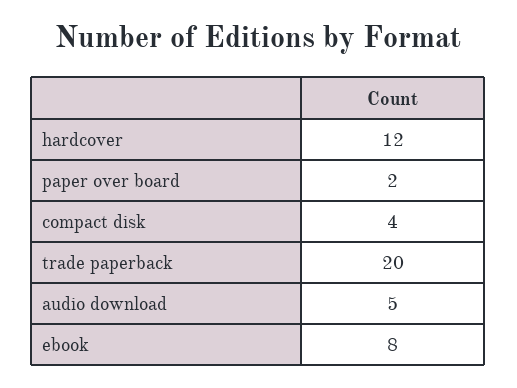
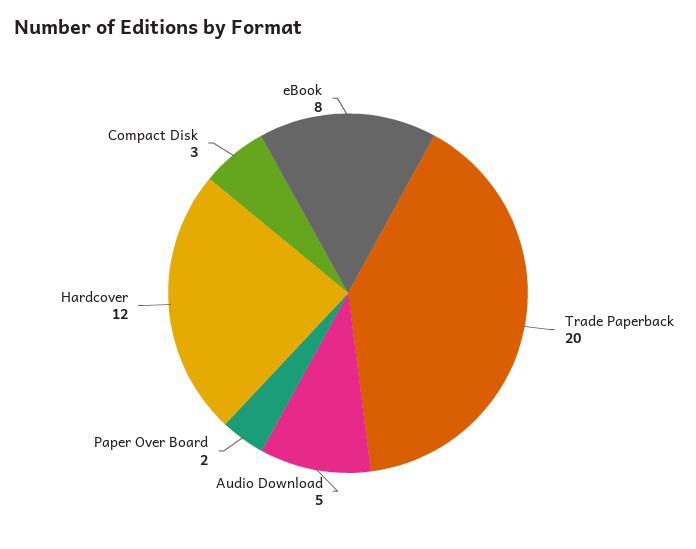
compact disk: 4 -> 3

